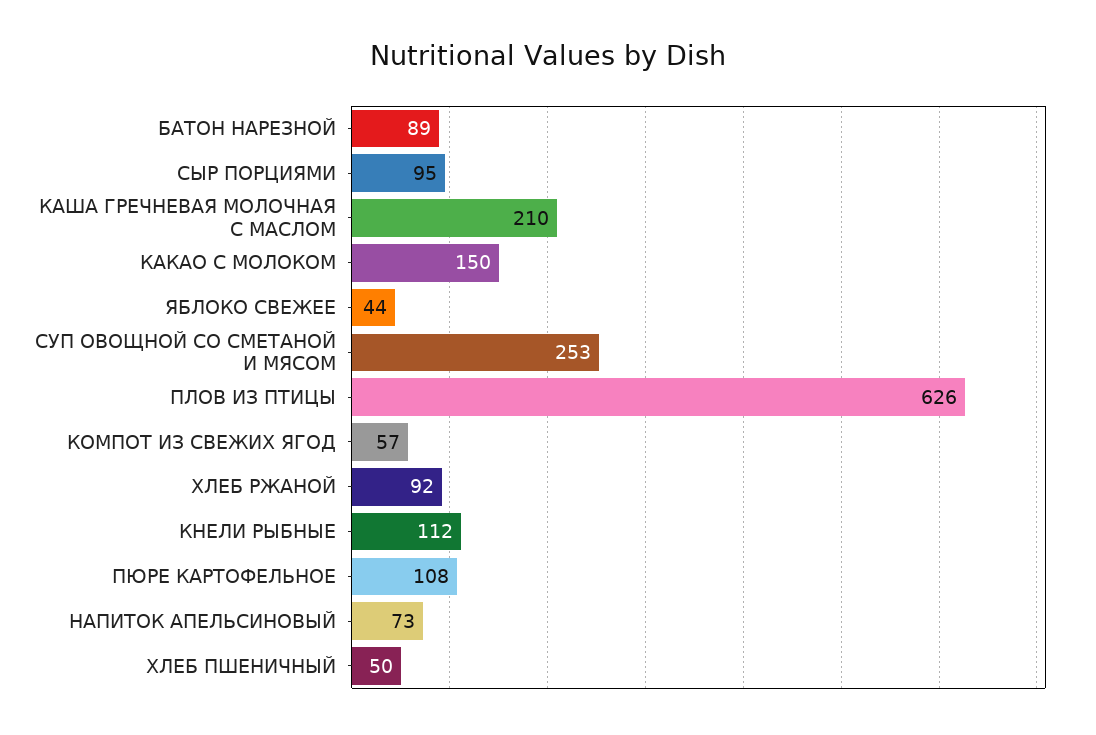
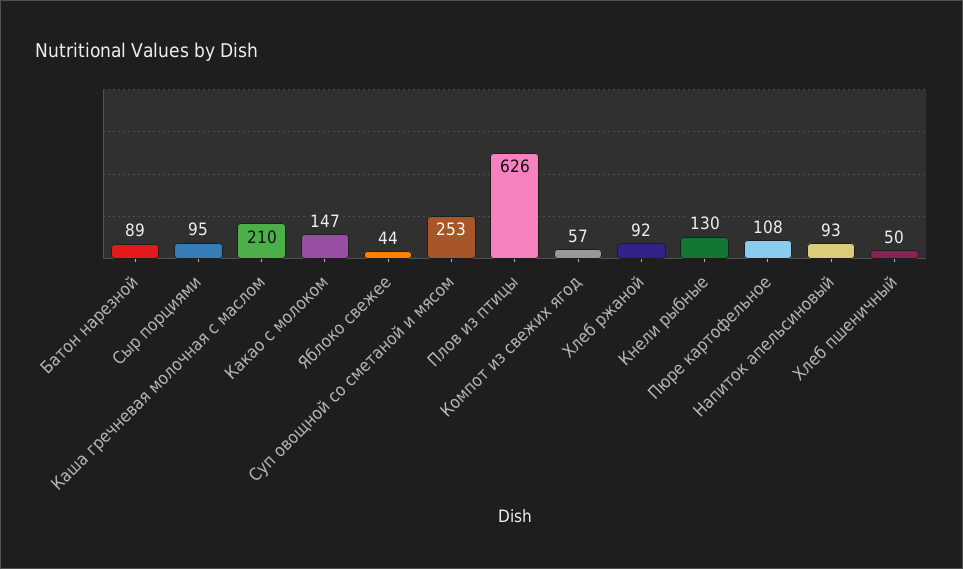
КАКАО С МОЛОКОМ: 150 -> 147
КНЕЛИ РЫБНЫЕ: 112 -> 130
НАПИТОК АПЕЛЬСИНОВЫЙ: 73 -> 93

